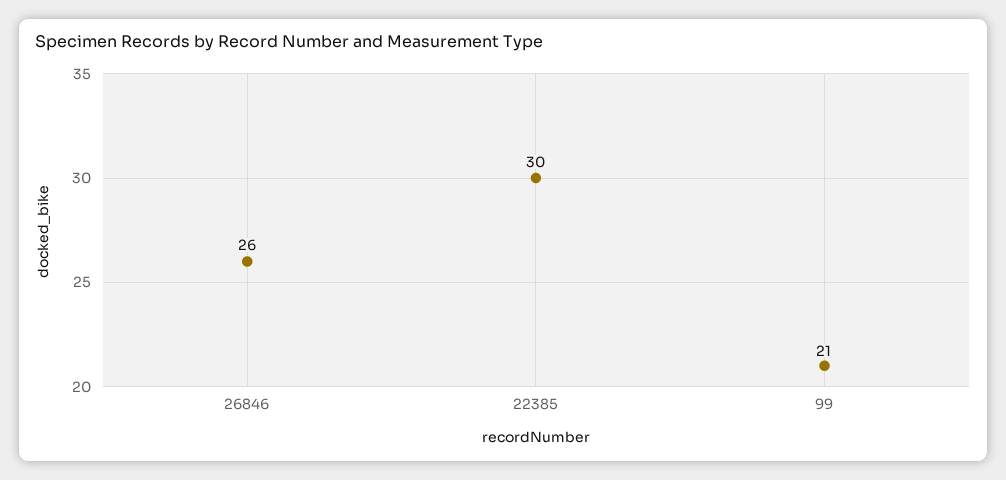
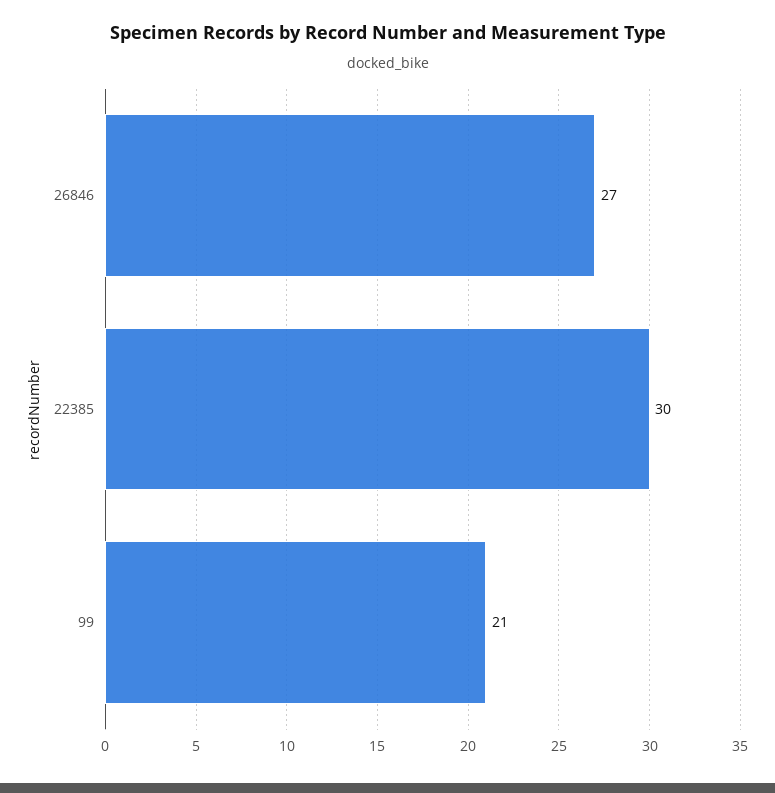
26846: 26 -> 27

